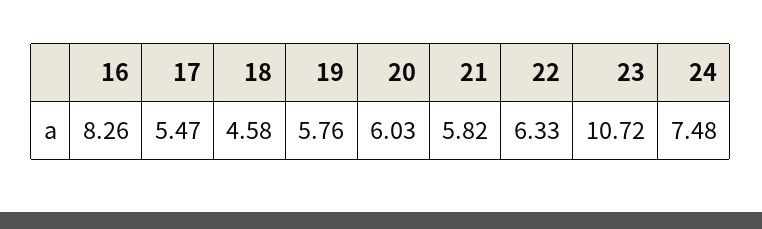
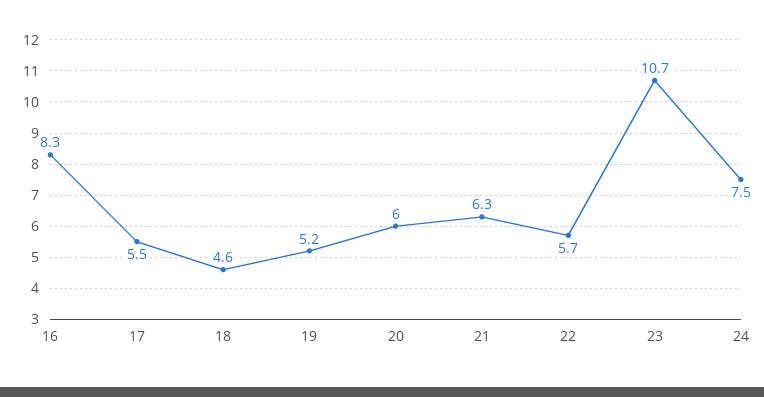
19: 5.76 -> 5.2
21: 5.82 -> 6.3
22: 6.33 -> 5.7

